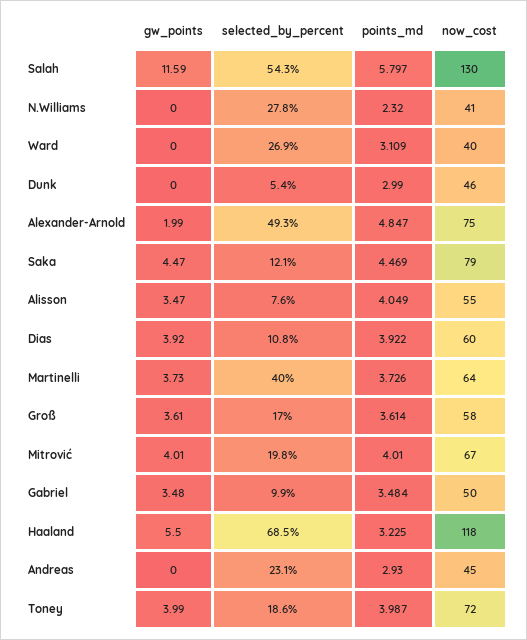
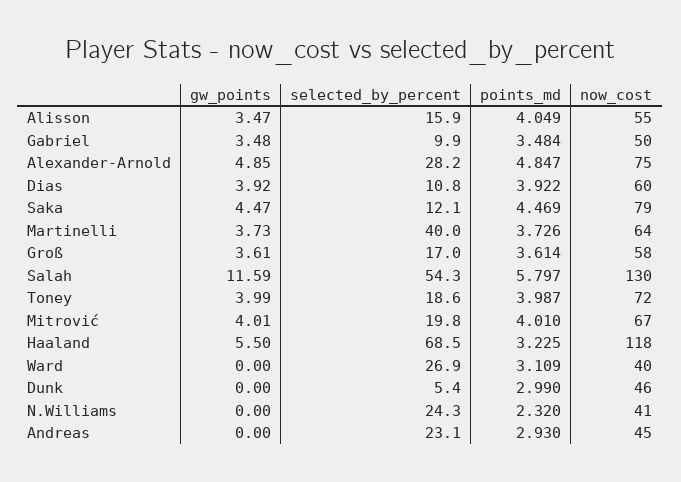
selected_by_percent, N.Williams: 27.8 -> 24.3
gw_points, Alexander-Arnold: 1.99 -> 4.85
selected_by_percent, Alexander-Arnold: 49.3 -> 28.2
selected_by_percent, Alisson: 7.6 -> 15.9

